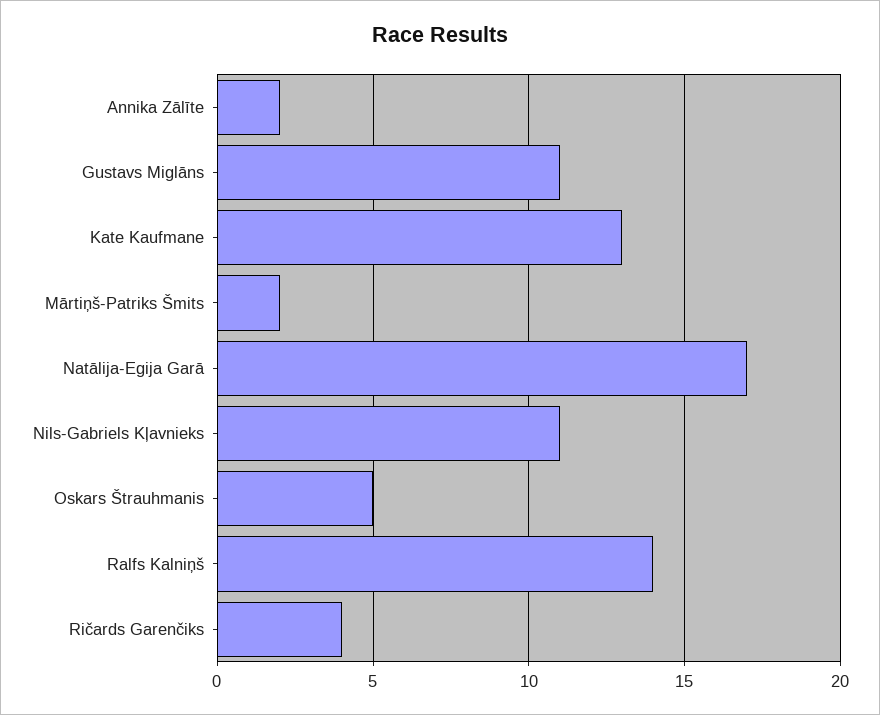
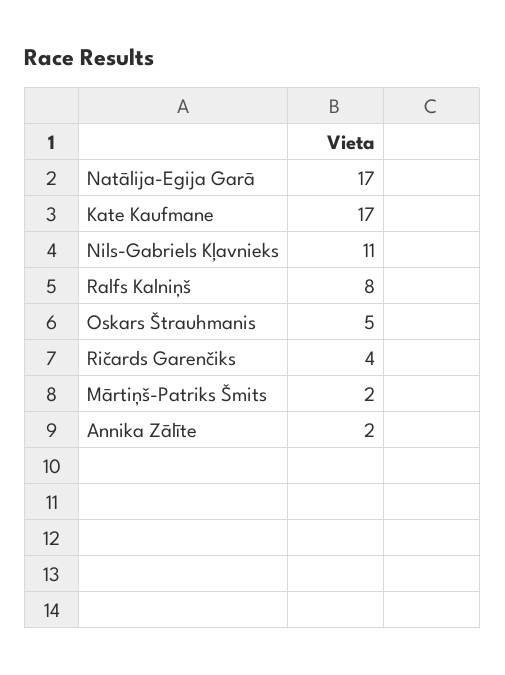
Gustavs Miglāns: 11 -> none
Kate Kaufmane: 13 -> 17
Ralfs Kalniņš: 14 -> 8

